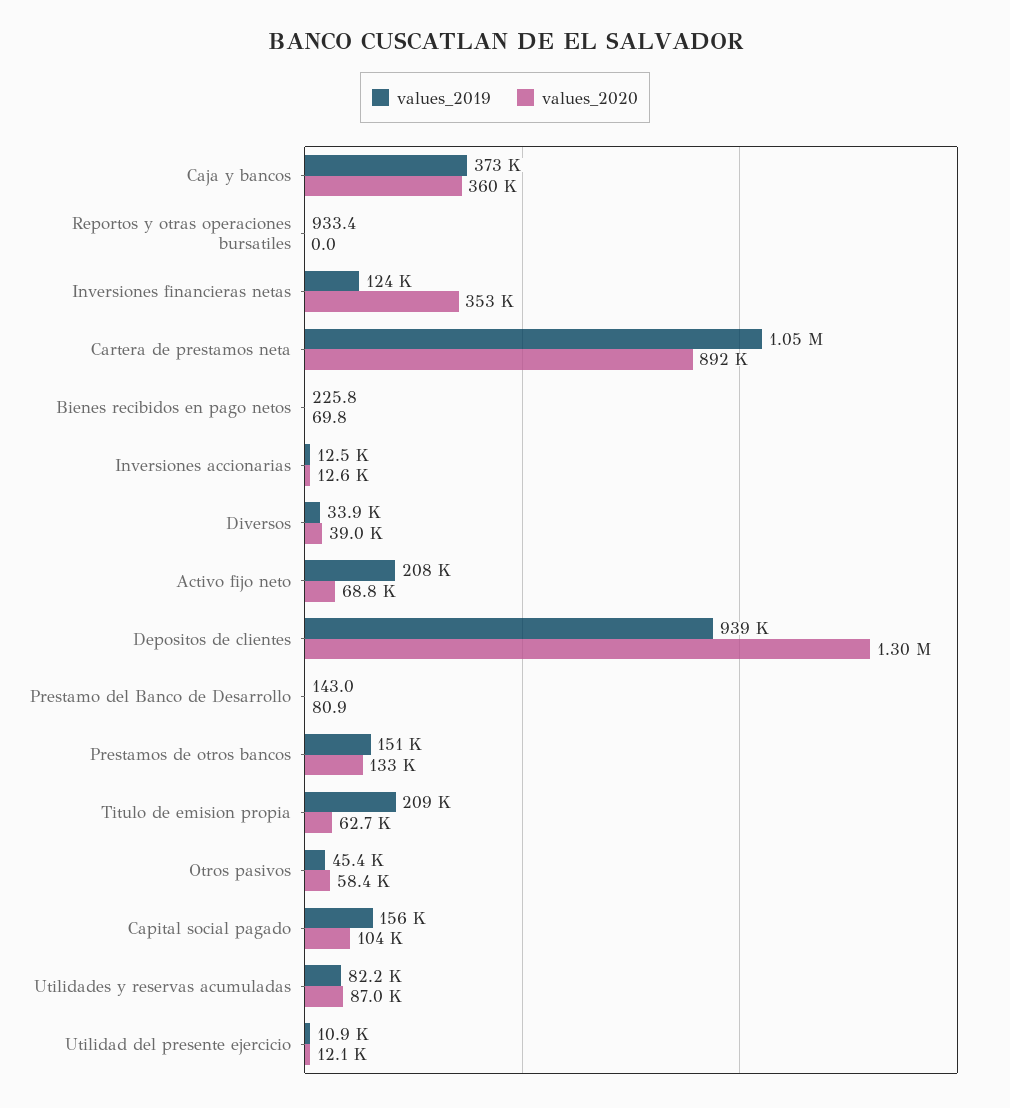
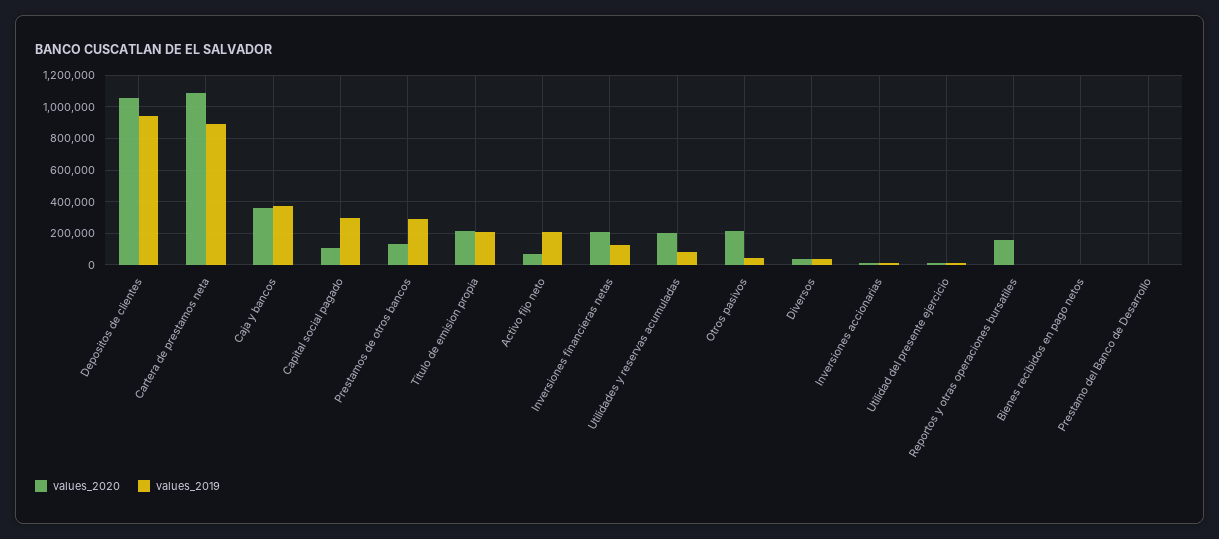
values_2020, Reportos y otras operaciones bursatiles: 0 -> 150000
values_2020, Inversiones financieras netas: 353000 -> 200000
values_2019, Cartera de prestamos neta: 1050000 -> 900000
values_2020, Cartera de prestamos neta: 892000 -> 1100000
values_2020, Depositos de clientes: 1300000 -> 1050000
values_2019, Prestamos de otros bancos: 151000 -> 300000
values_2020, Titulo de emision propia: 62700 -> 200000
values_2020, Otros pasivos: 58400 -> 200000
values_2019, Capital social pagado: 156000 -> 300000
values_2020, Utilidades y reservas acumuladas: 87000 -> 200000

